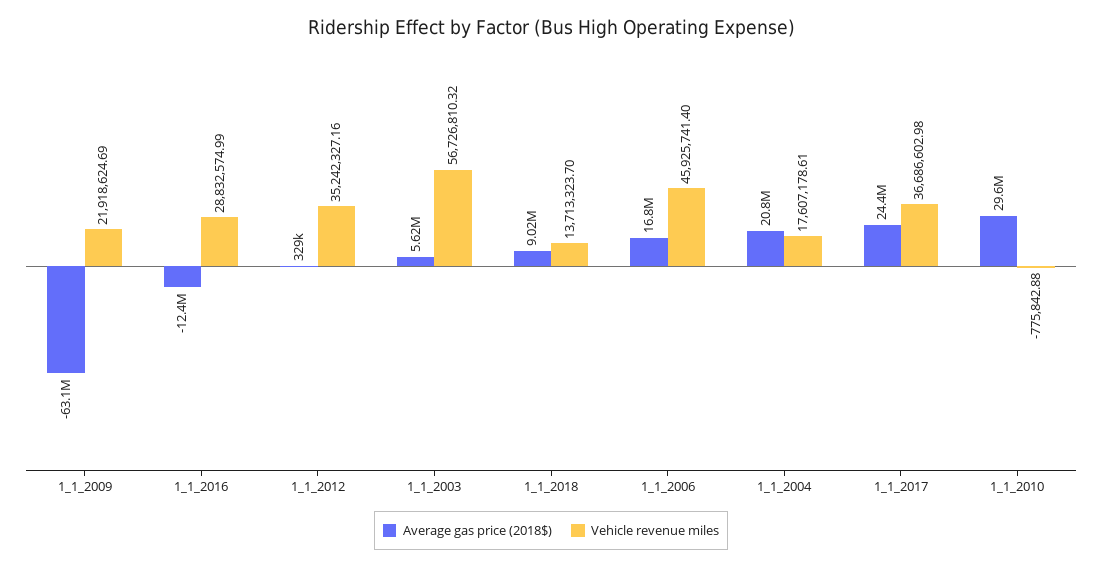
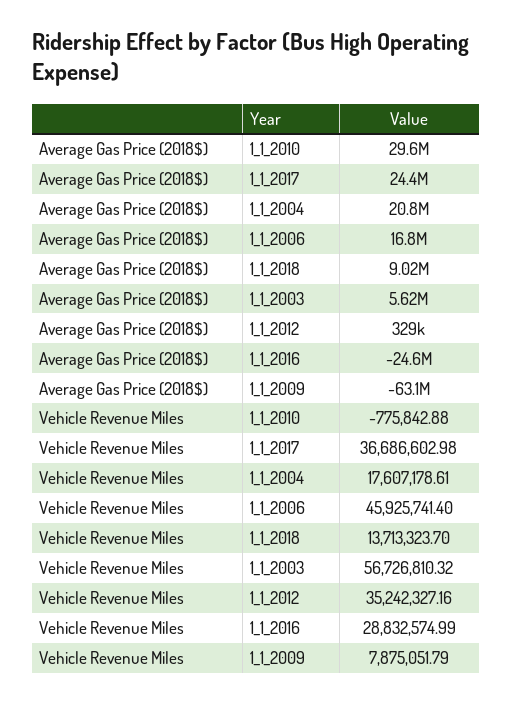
Vehicle revenue miles, 1_1_2009: 21918624.69 -> 7875051.79
Average gas price (2018$), 1_1_2016: -12400000 -> -24600000

